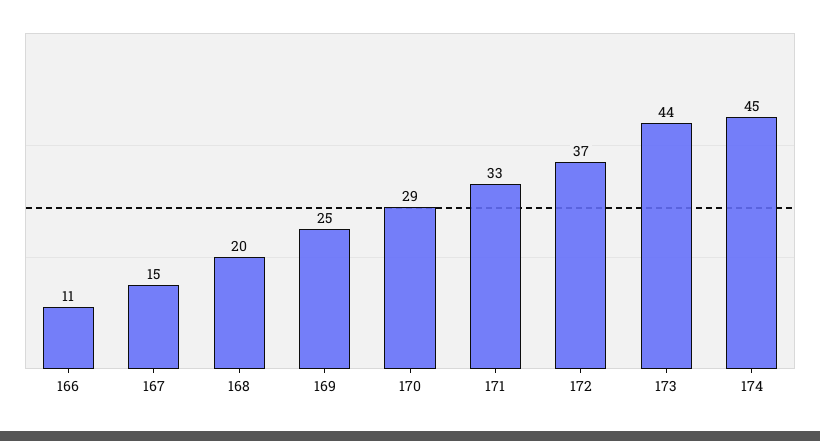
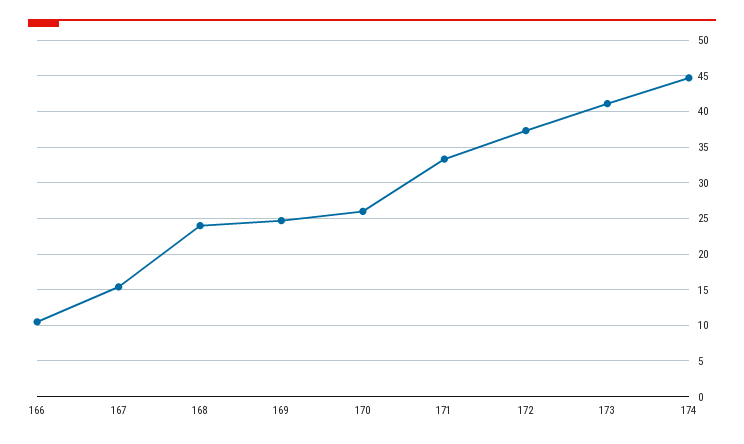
168: 20 -> 24
170: 29 -> 26
173: 44 -> 41

